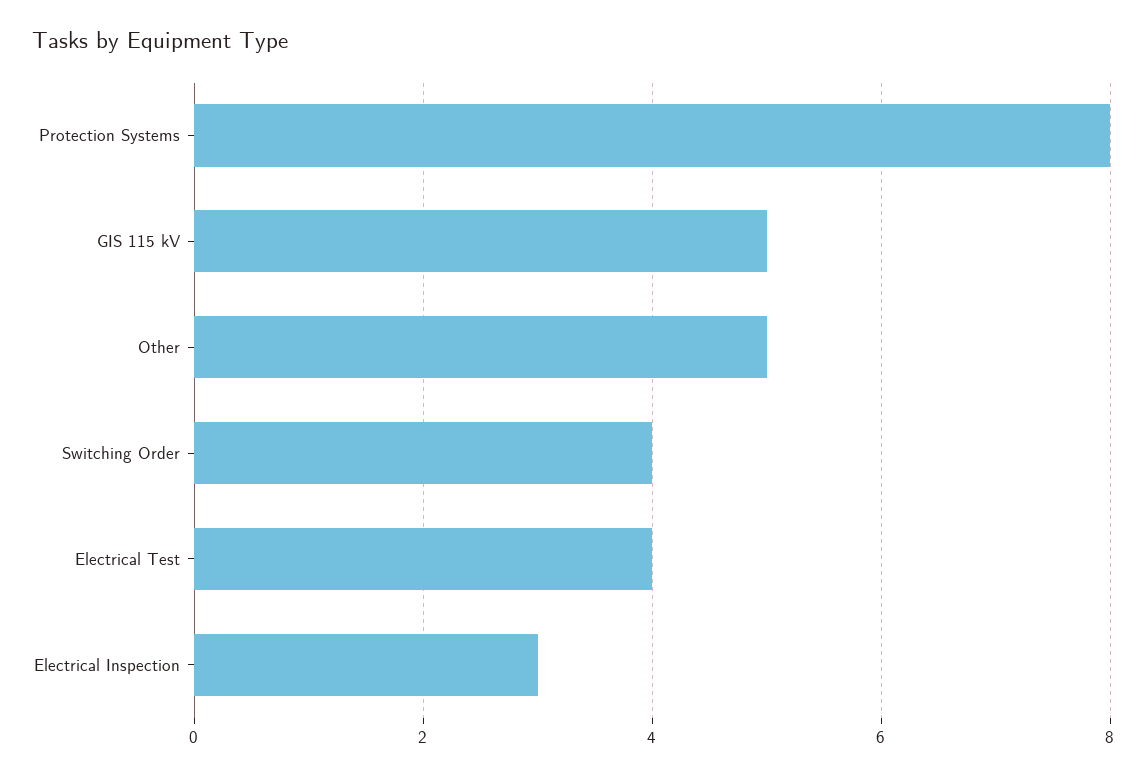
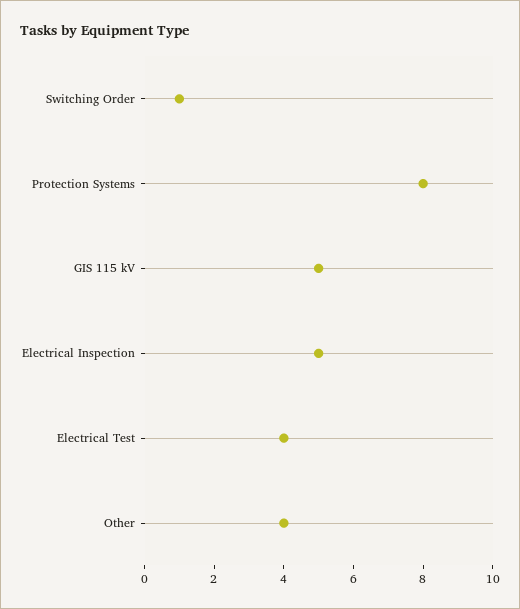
Other: 5 -> 4
Switching Order: 4 -> 1
Electrical Inspection: 3 -> 5

